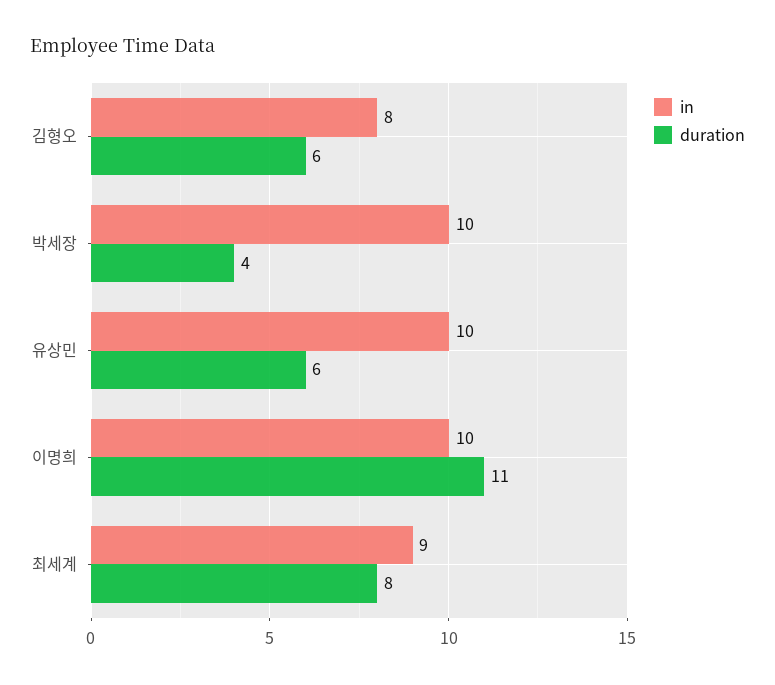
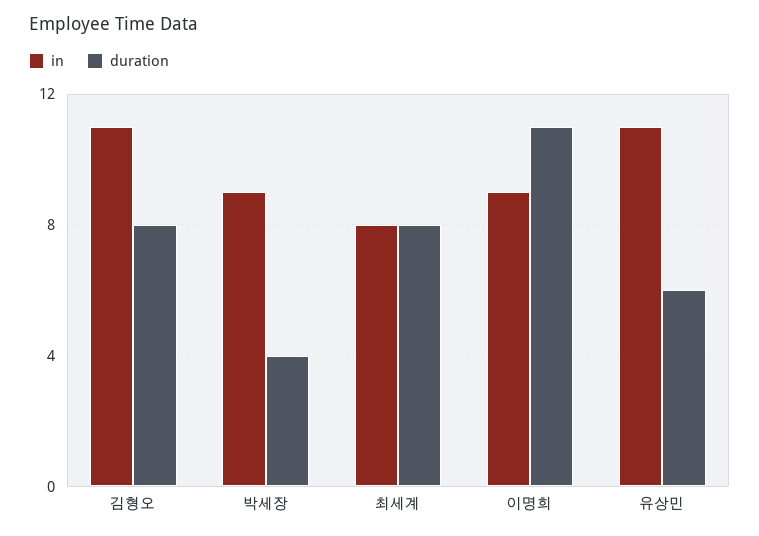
in, 김형오: 8 -> 11
duration, 김형오: 6 -> 8
in, 박세장: 10 -> 9
in, 유상민: 10 -> 11
in, 이명희: 10 -> 9
in, 최세계: 9 -> 8

